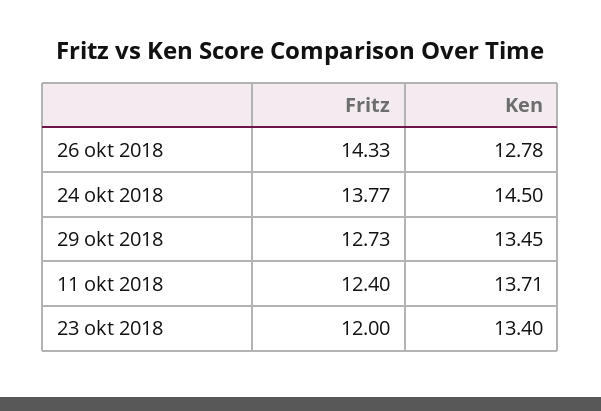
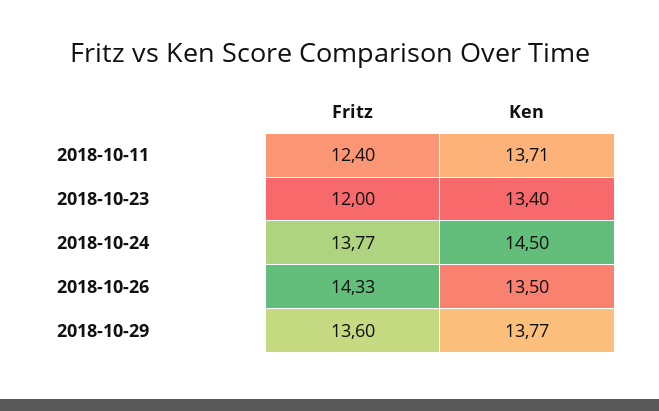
Ken, 26 okt 2018: 12.78 -> 13.5
Fritz, 29 okt 2018: 12.73 -> 13.6
Ken, 29 okt 2018: 13.45 -> 13.77

